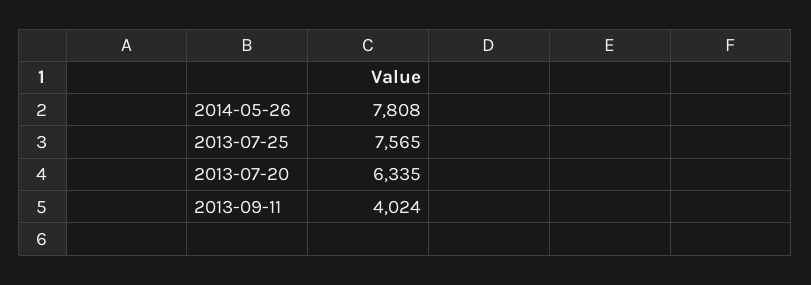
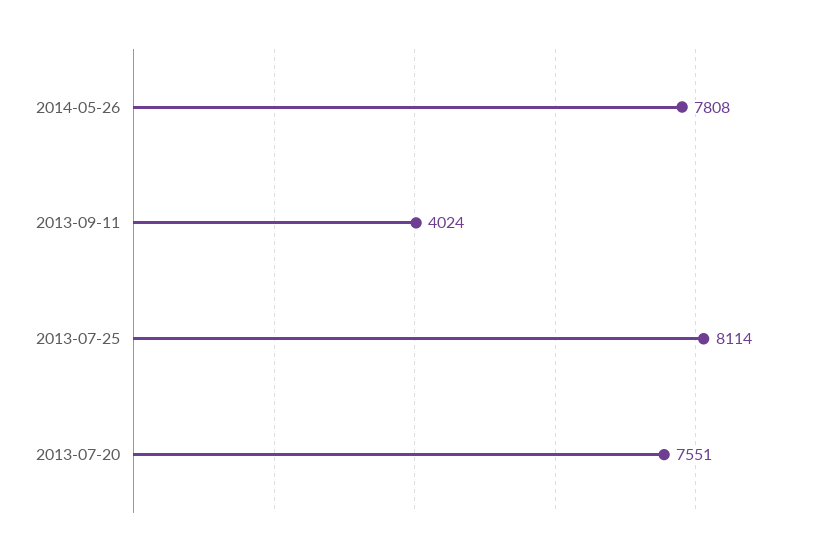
2013-07-25: 7565 -> 8114
2013-07-20: 6335 -> 7551

